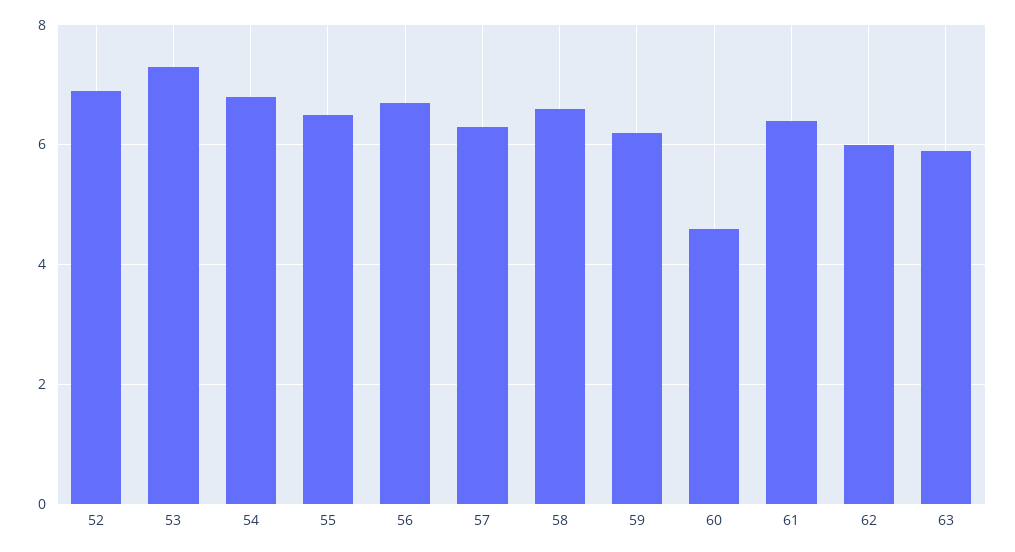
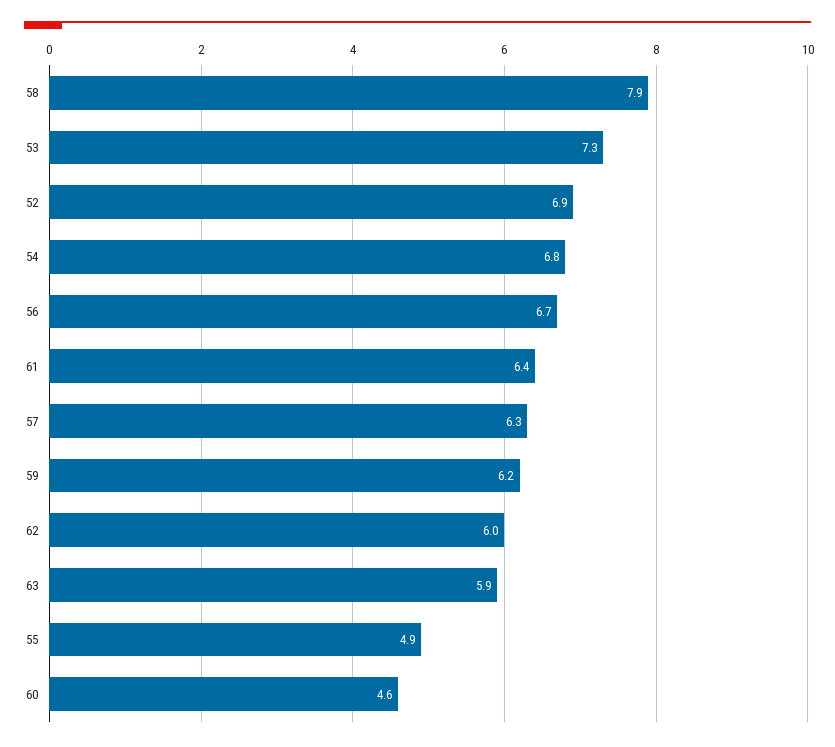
55: 6.5 -> 4.9
58: 6.5 -> 7.9

